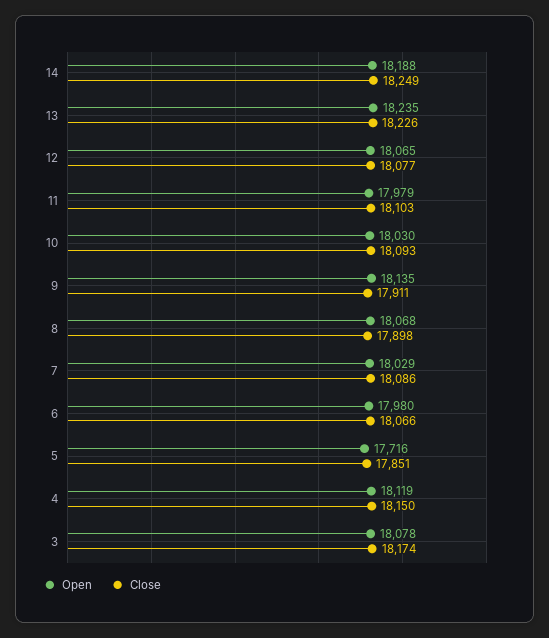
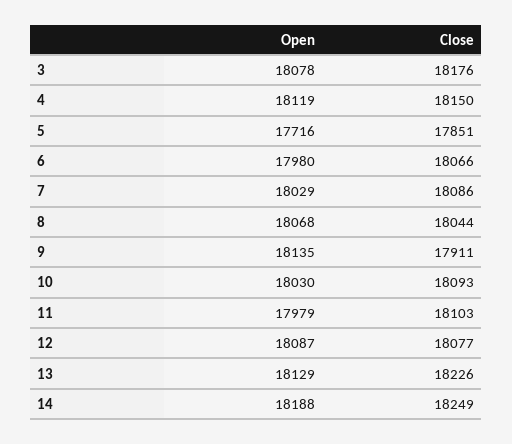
Open, 13: 18235 -> 18129
Open, 12: 18065 -> 18087
Close, 8: 17898 -> 18044
Close, 3: 18174 -> 18176

